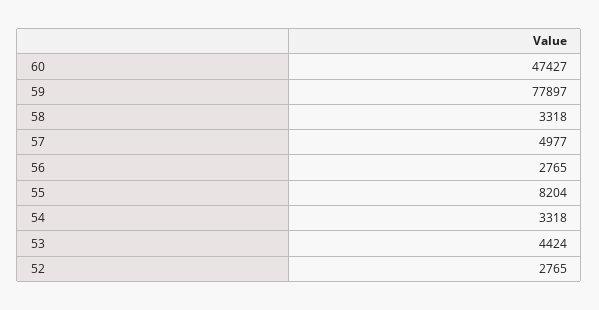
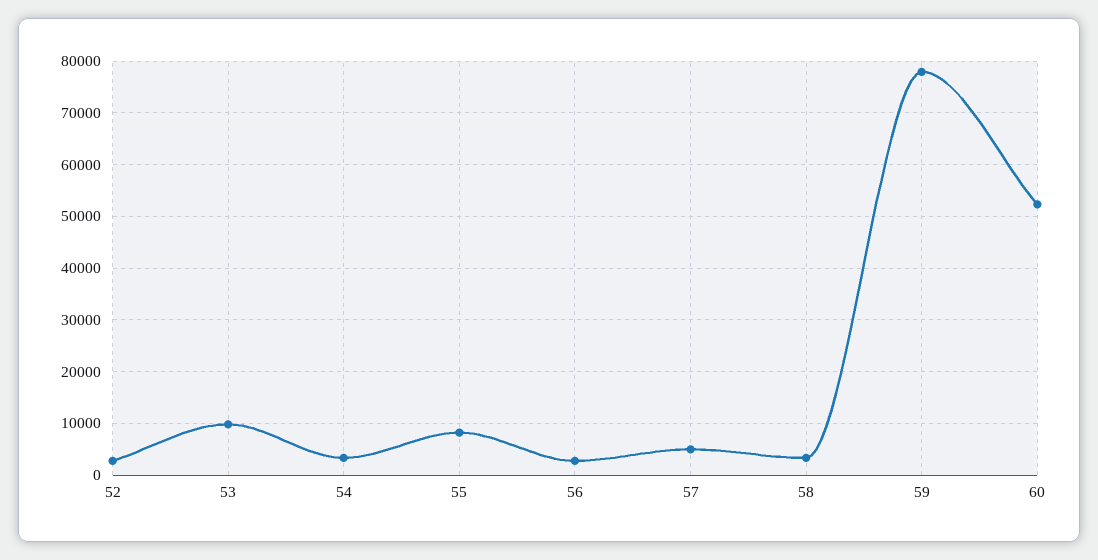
60: 47427 -> 52000
53: 4424 -> 10000

